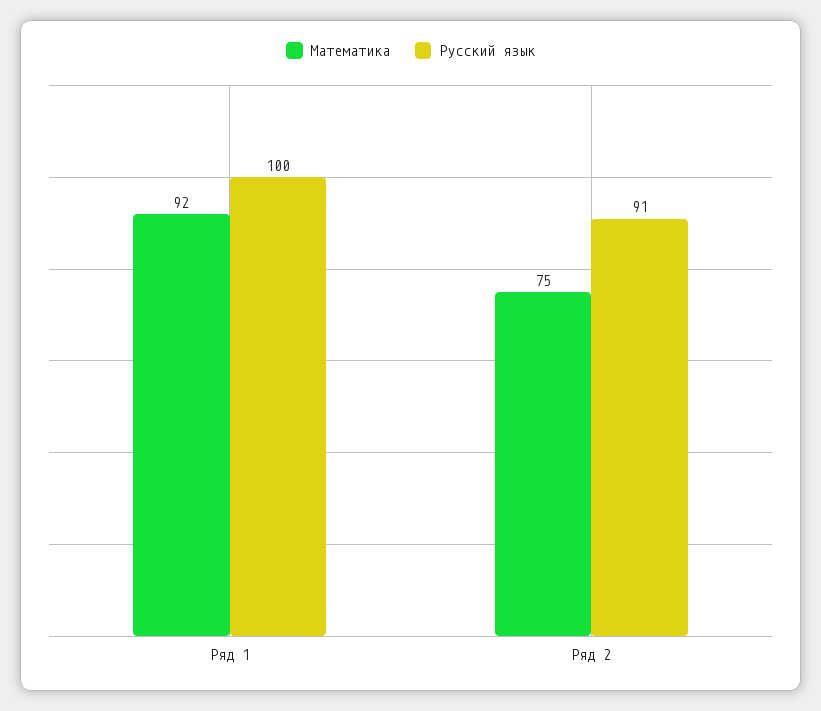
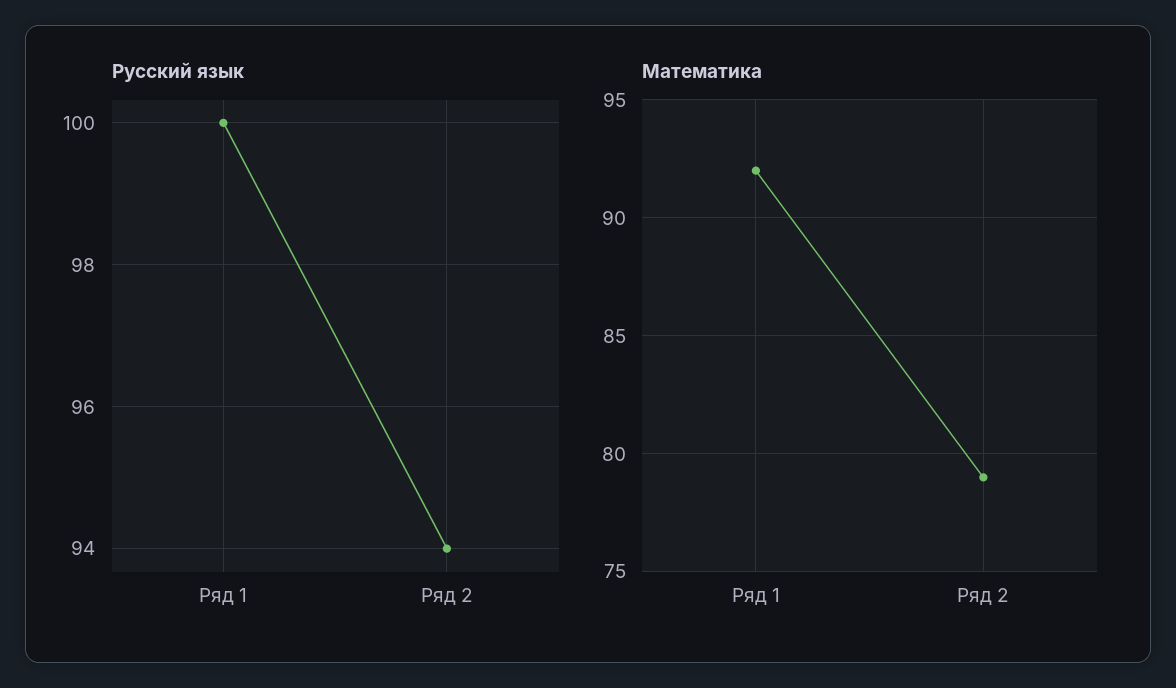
Математика, Ряд 2: 75 -> 79
Русский язык, Ряд 2: 91 -> 94

